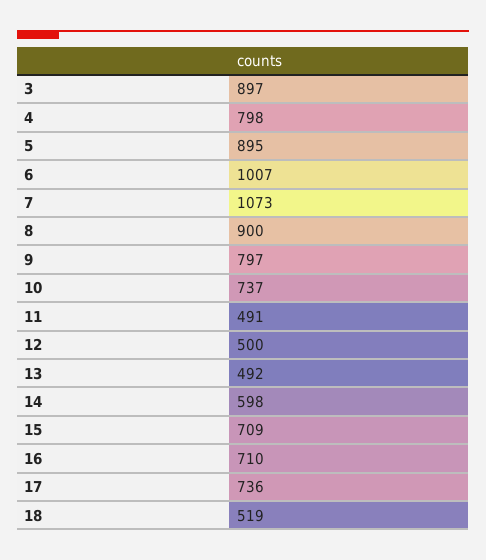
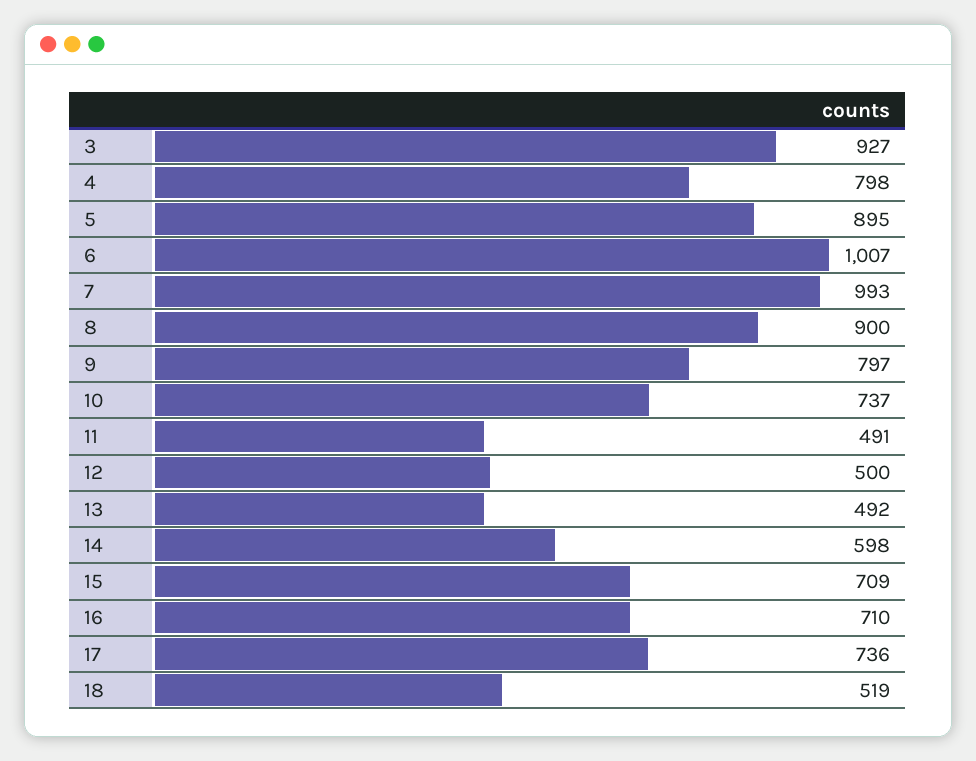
3: 897 -> 927
7: 1073 -> 993

